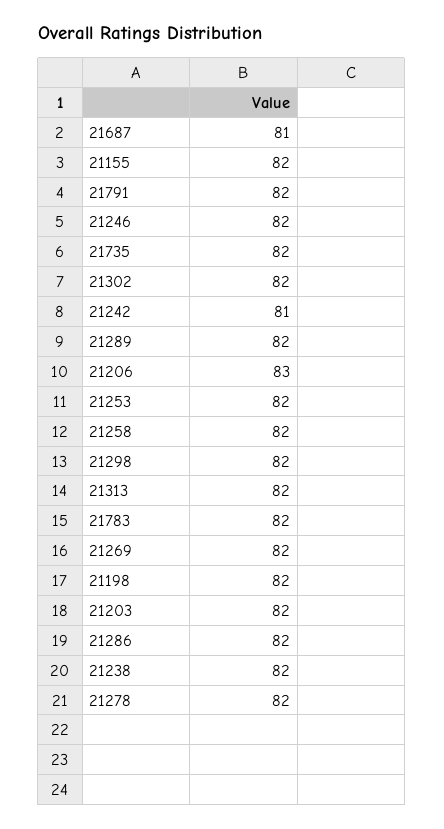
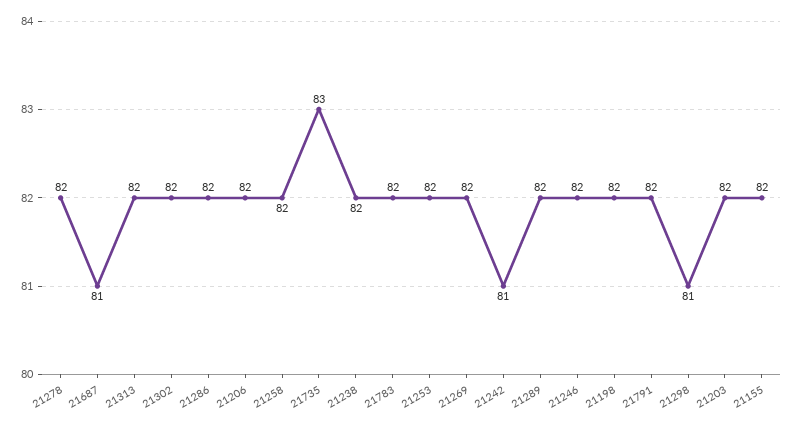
21735: 82 -> 83
21206: 83 -> 82
21298: 82 -> 81

